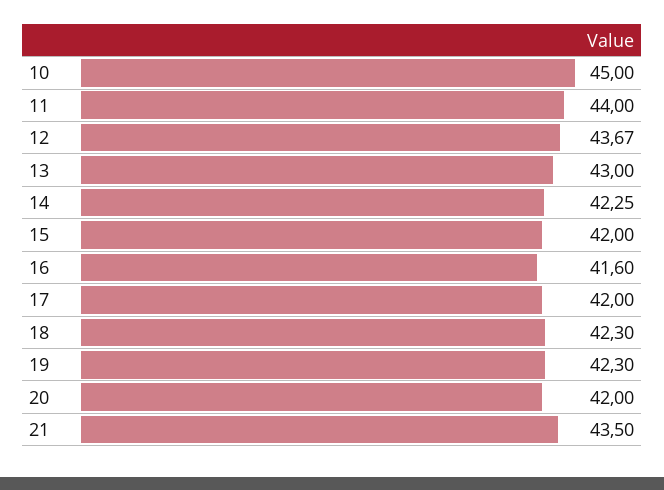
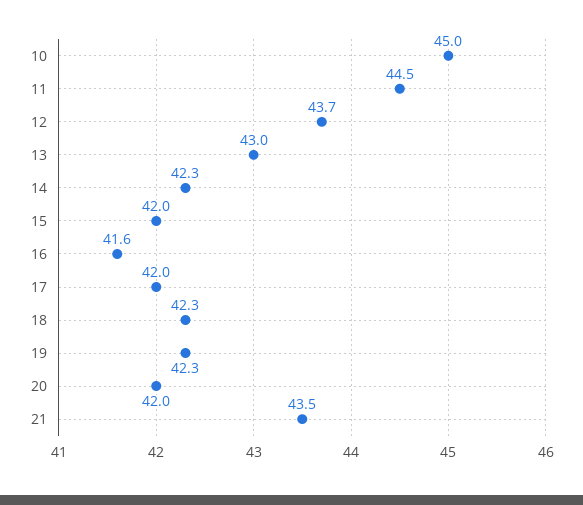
11: 44 -> 44.5

